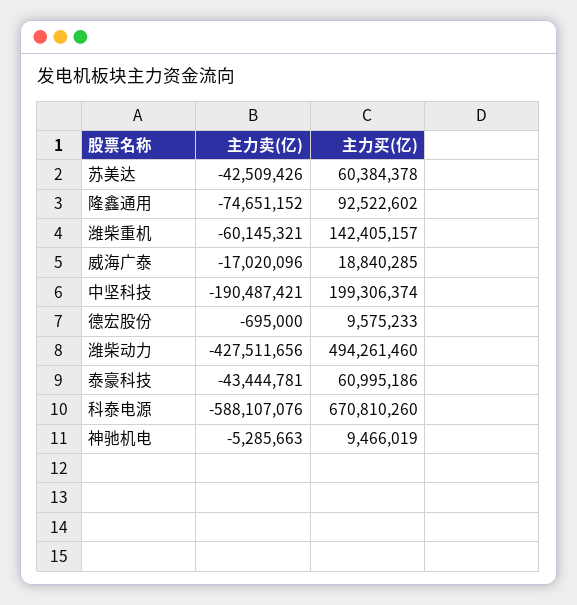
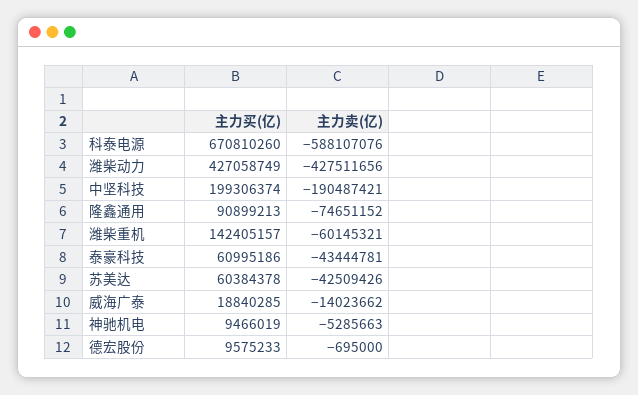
主力买(亿), 隆鑫通用: 92522602 -> 90899213
主力卖(亿), 威海广泰: -17020096 -> -14023662
主力买(亿), 潍柴动力: 494261460 -> 427058749

